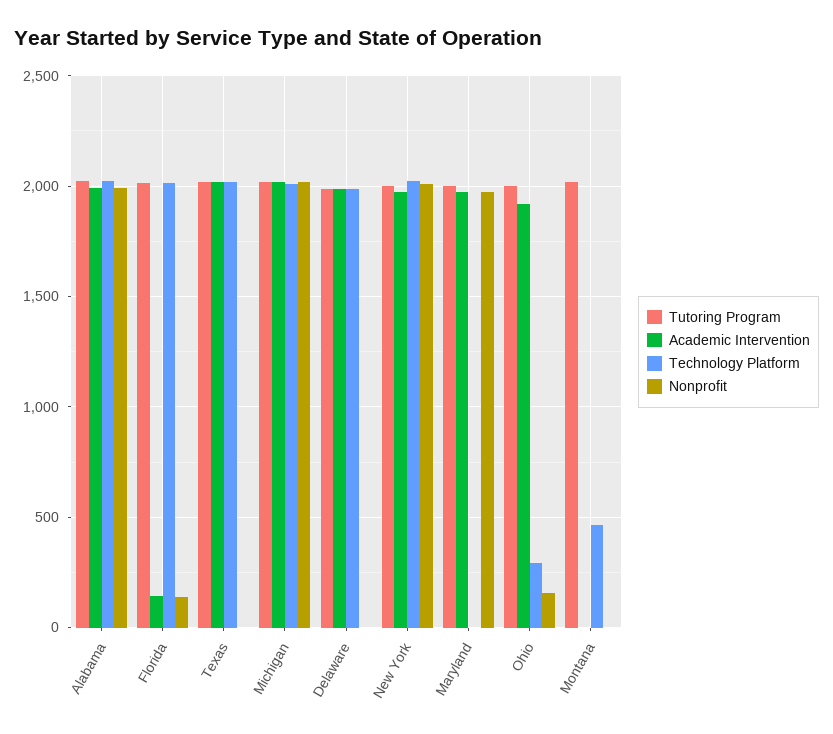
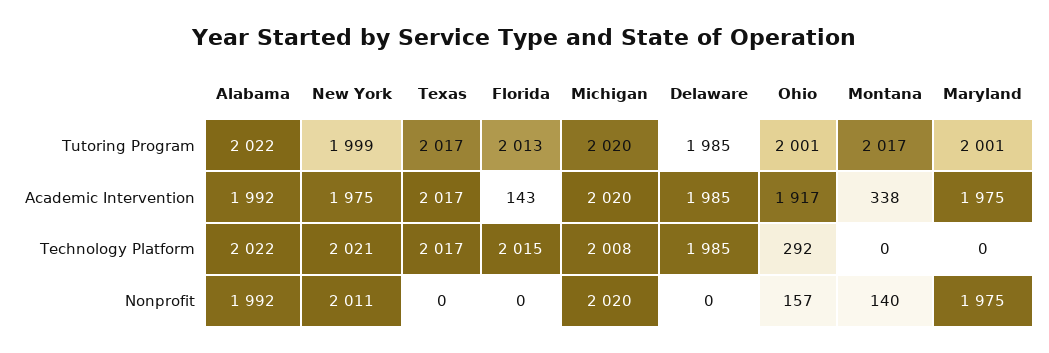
Nonprofit, Florida: 150 -> 0
Academic Intervention, Montana: 0 -> 338
Technology Platform, Montana: 450 -> 0
Nonprofit, Montana: 0 -> 140

